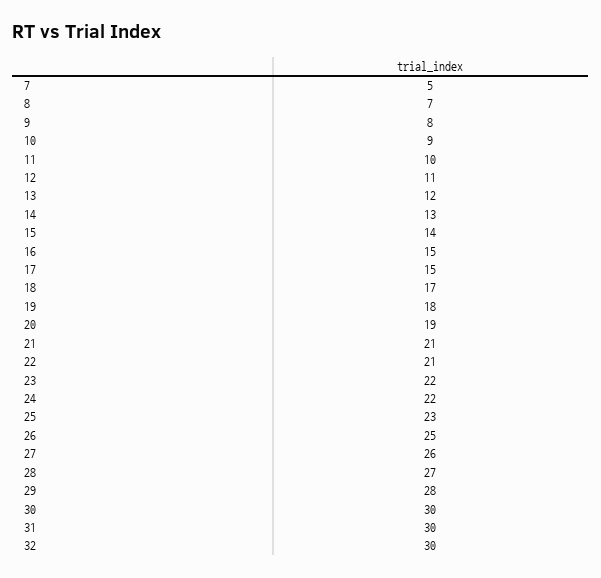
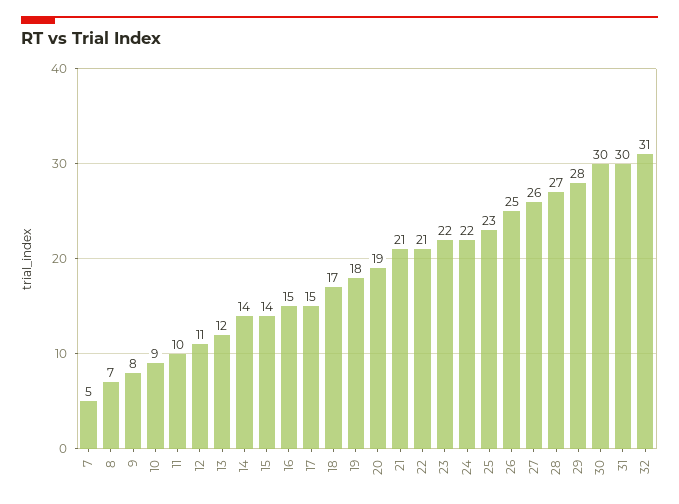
14: 13 -> 14
32: 30 -> 31

